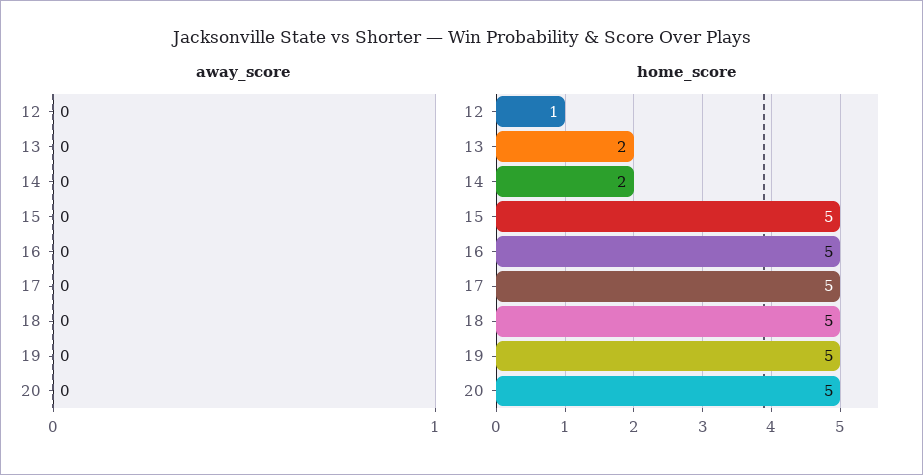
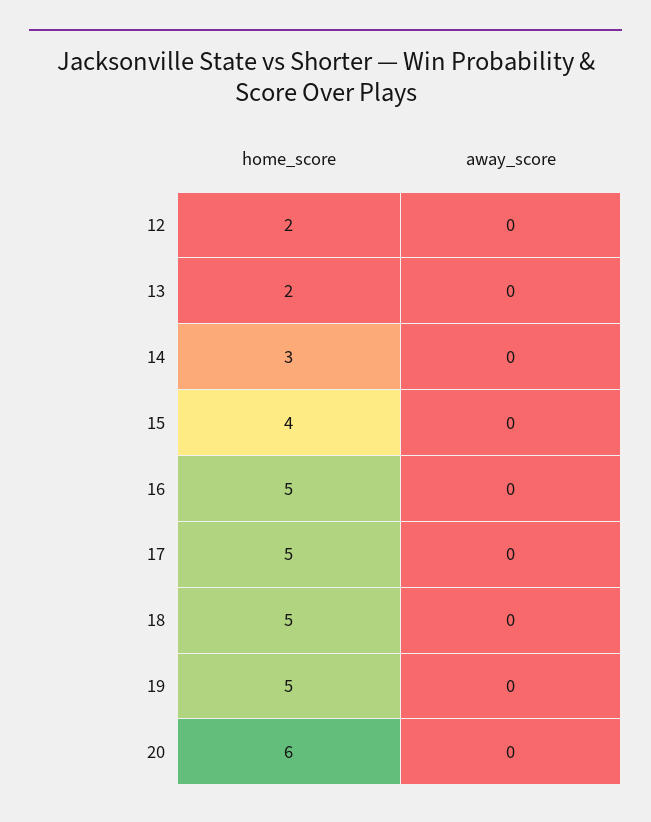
home_score, 12: 1 -> 2
home_score, 14: 2 -> 3
home_score, 15: 5 -> 4
home_score, 20: 5 -> 6

